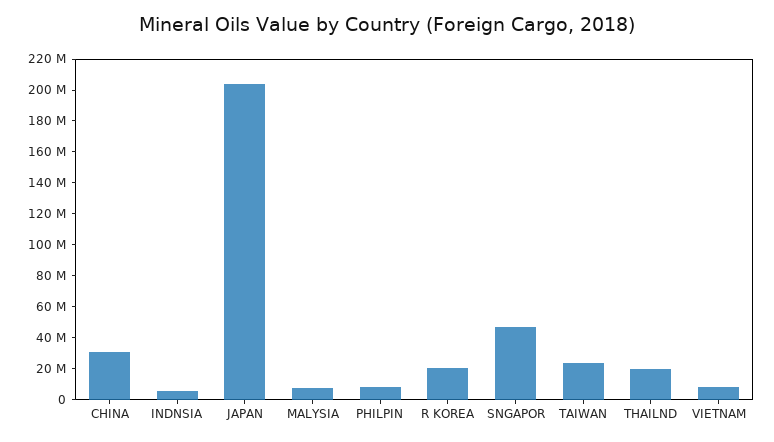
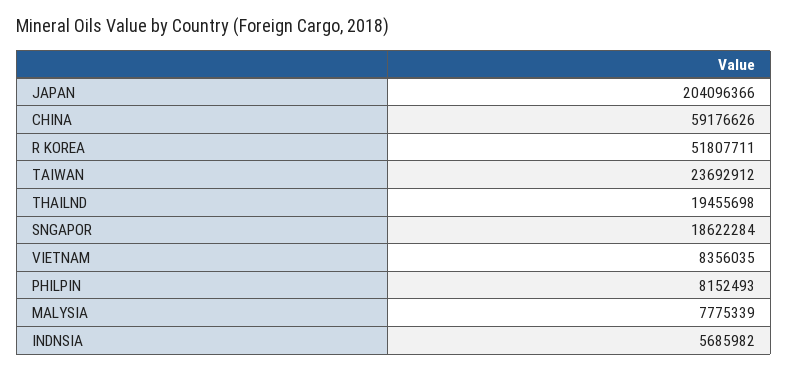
CHINA: 30000000 -> 59176626
R KOREA: 20000000 -> 51807711
SNGAPOR: 50000000 -> 18622284

